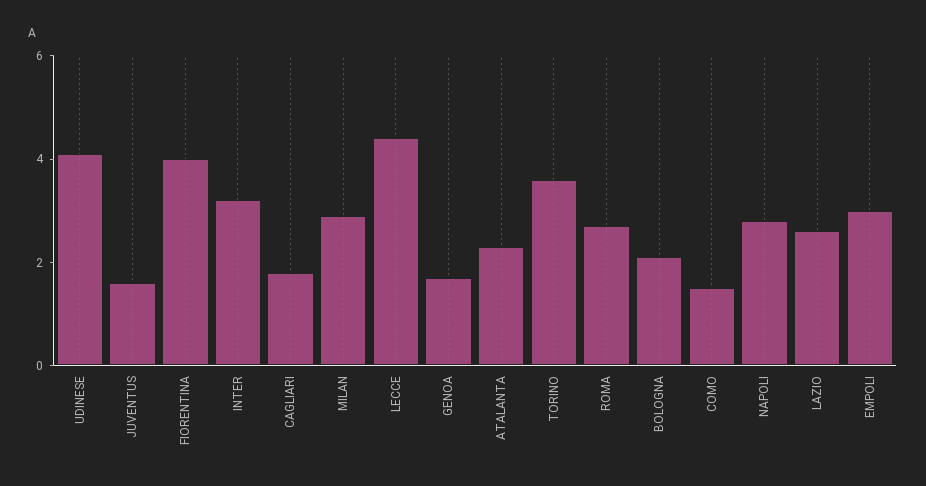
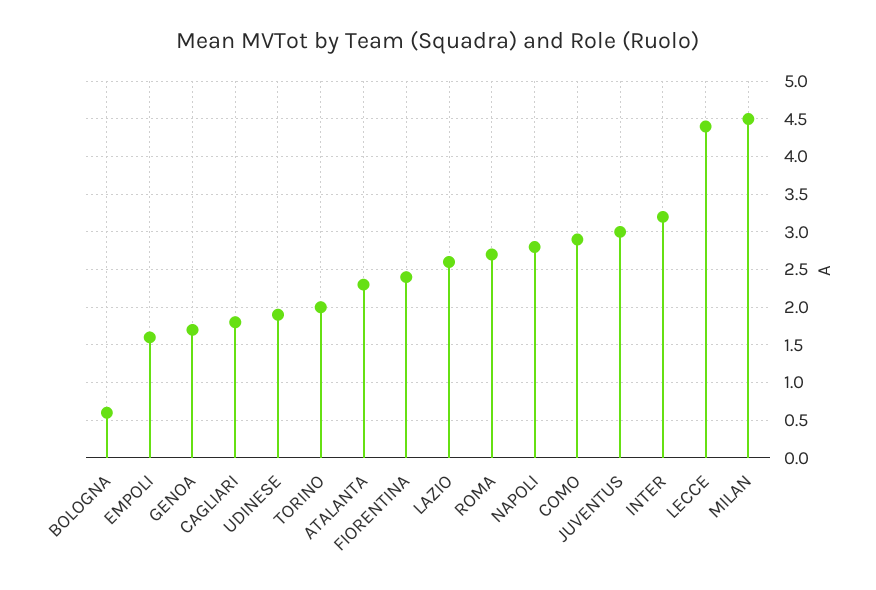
UDINESE: 4 -> 1.9
JUVENTUS: 1.5 -> 3
FIORENTINA: 4 -> 2.4
MILAN: 3 -> 4.5
TORINO: 3.5 -> 2
BOLOGNA: 2 -> 0.6
COMO: 1.5 -> 2.9
EMPOLI: 3 -> 1.6

